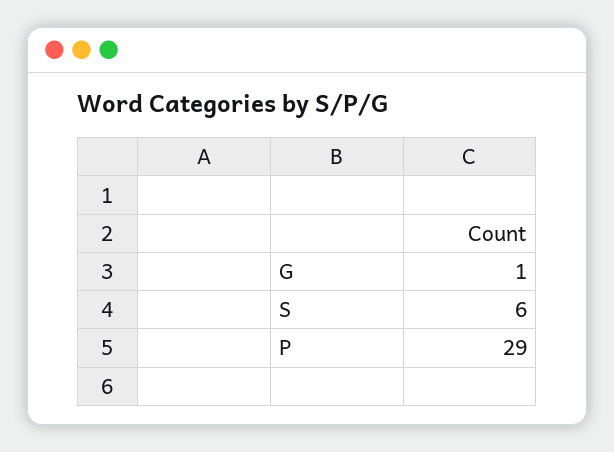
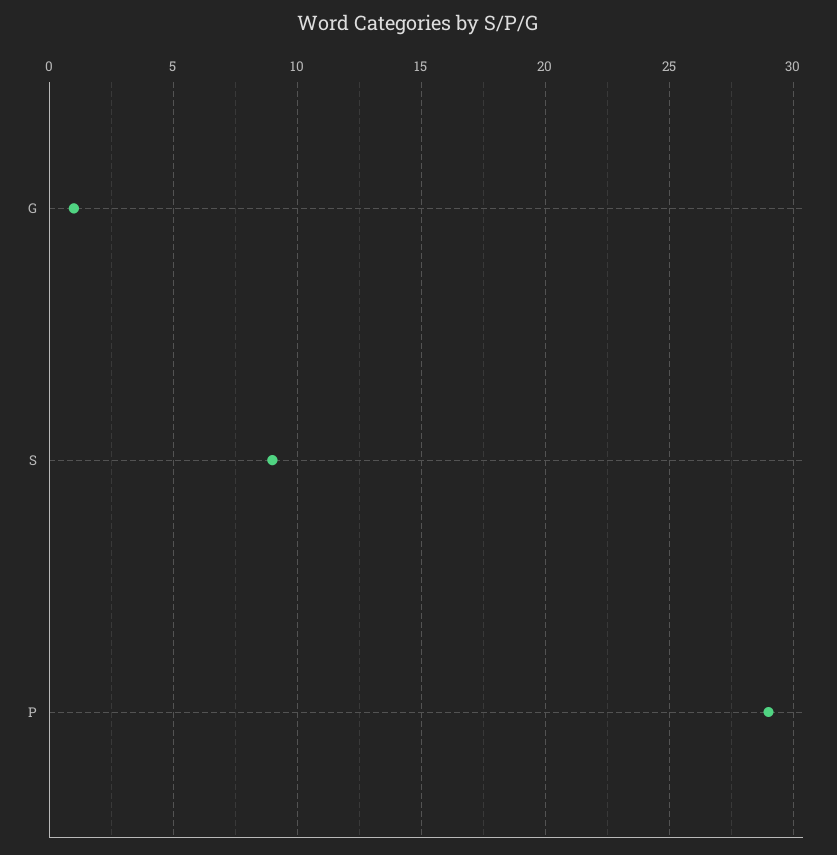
S: 6 -> 9

